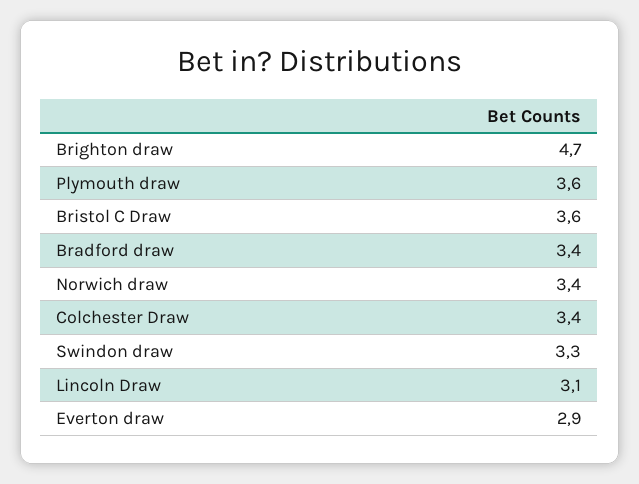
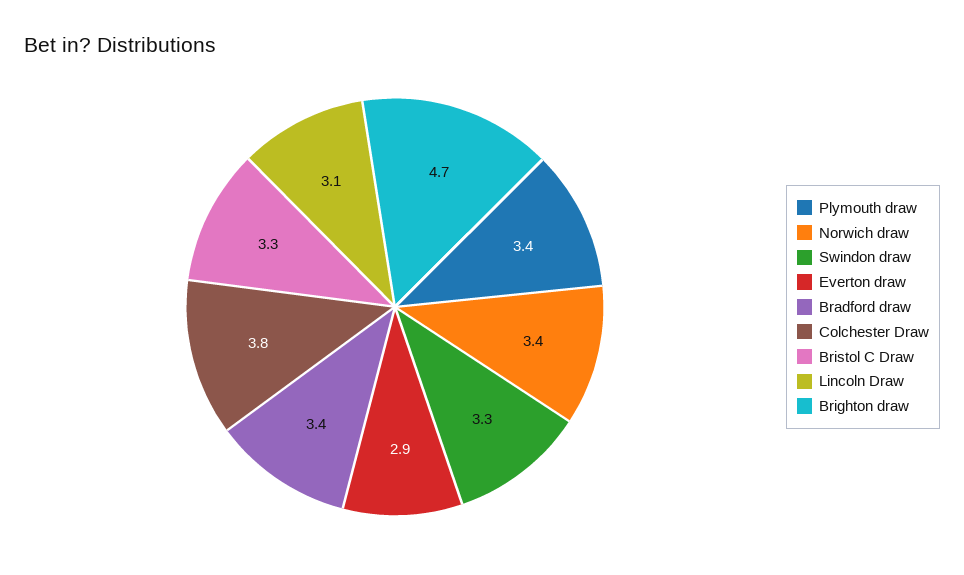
Plymouth draw: 3.6 -> 3.4
Bristol C Draw: 3.6 -> 3.3
Colchester Draw: 3.4 -> 3.8

